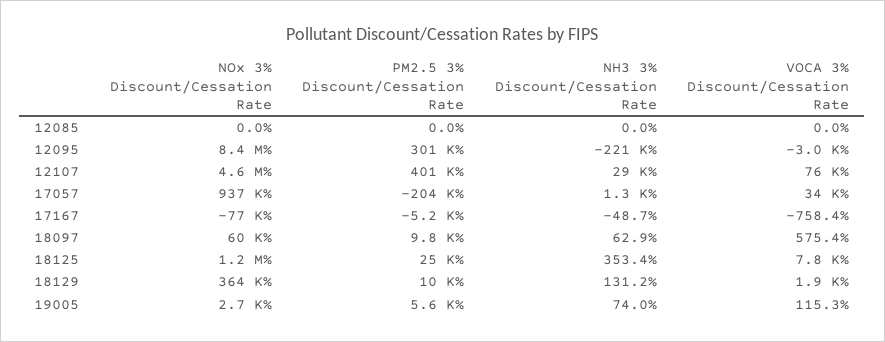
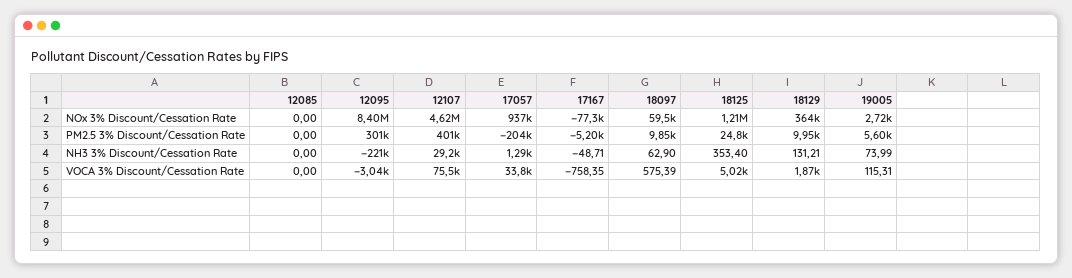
VOCA 3% Discount/Cessation Rate, 18125: 7800 -> 5020

